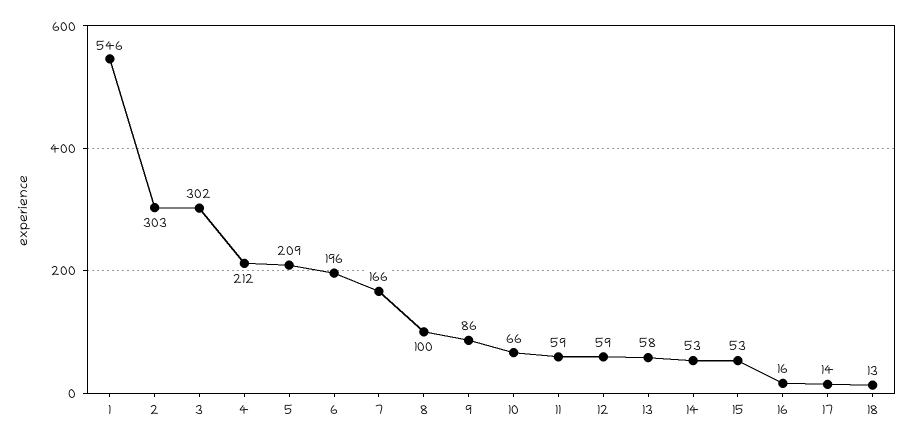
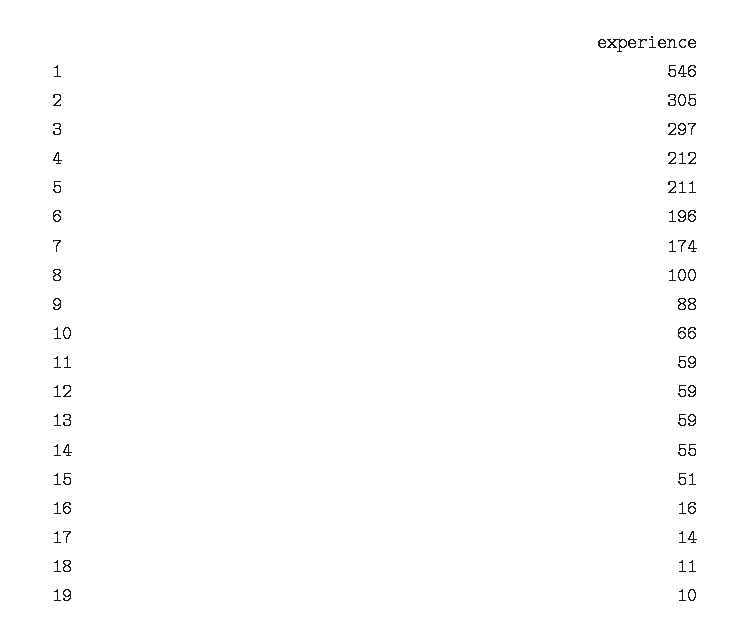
2: 303 -> 305
3: 302 -> 297
5: 209 -> 211
7: 166 -> 174
9: 86 -> 88
13: 58 -> 59
14: 53 -> 55
15: 53 -> 51
18: 13 -> 11
19: none -> 10

